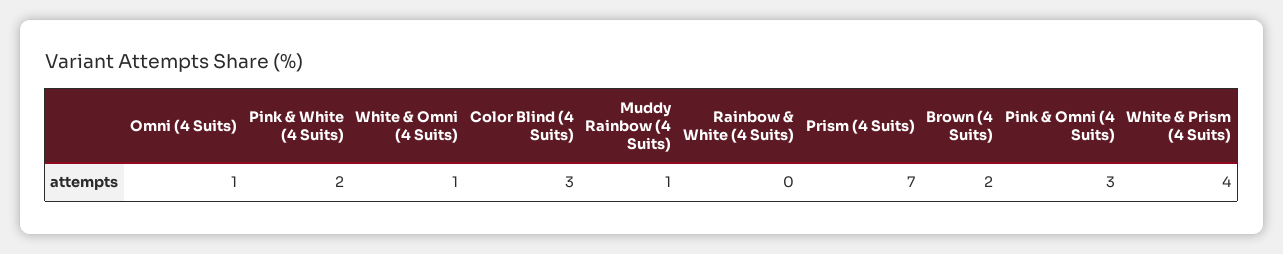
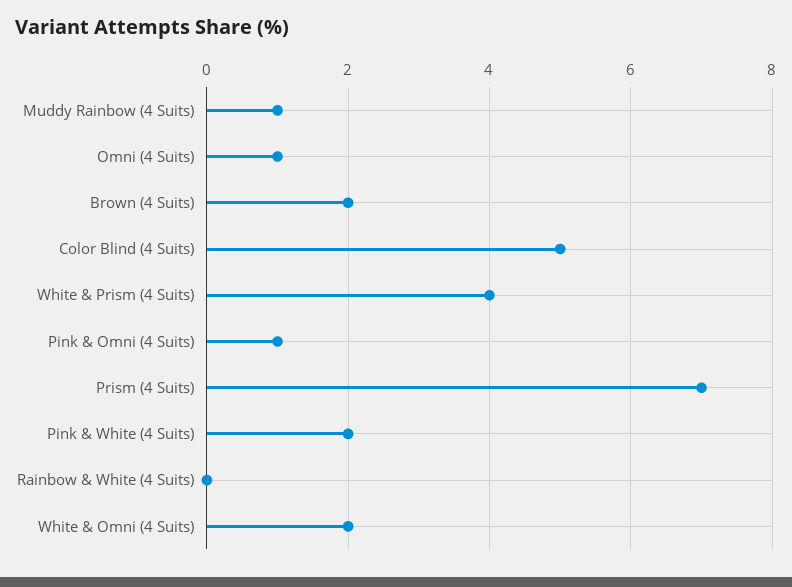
White & Omni (4 Suits): 1 -> 2
Color Blind (4 Suits): 3 -> 5
Pink & Omni (4 Suits): 3 -> 1

